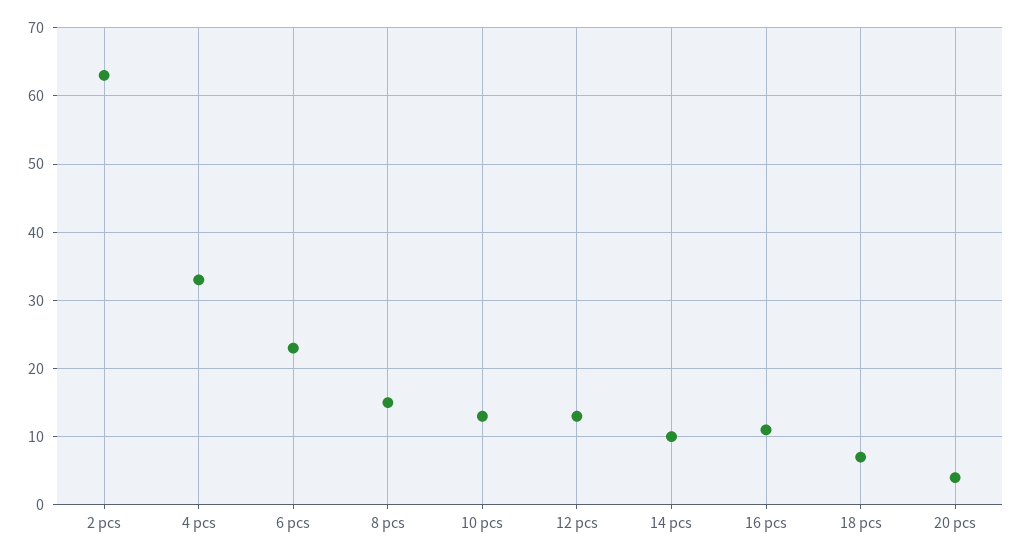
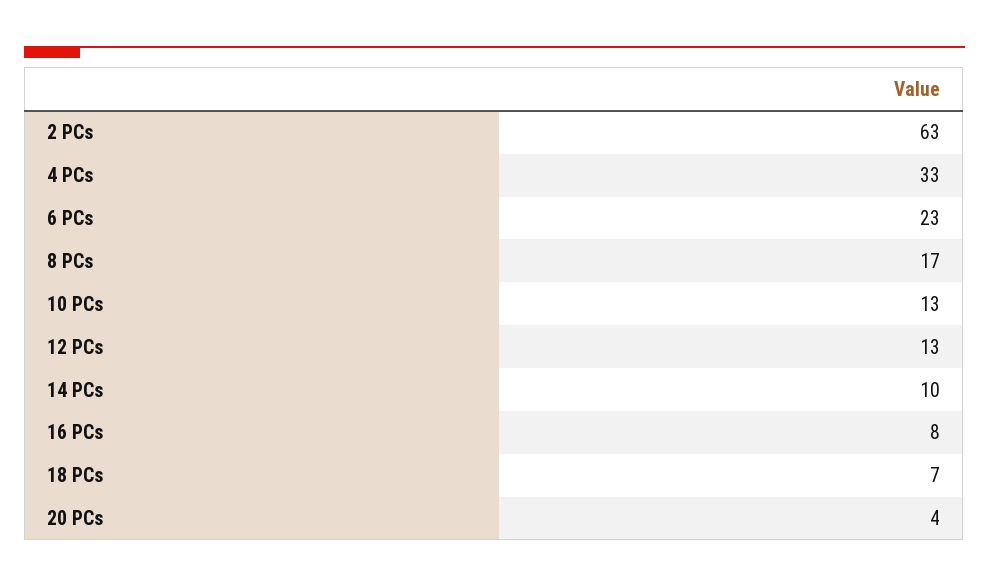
8 pcs: 15 -> 17
16 pcs: 11 -> 8

